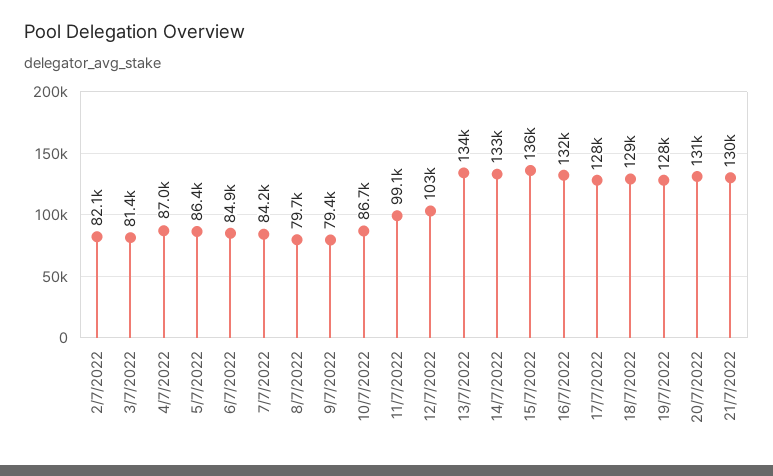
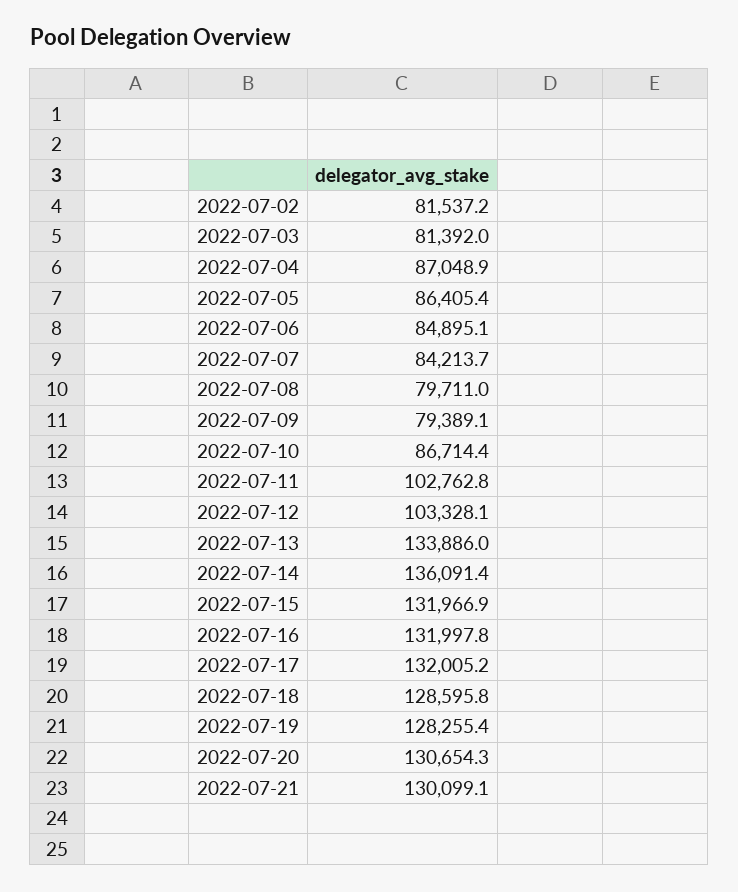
2/7/2022: 82100 -> 81537.2
11/7/2022: 99100 -> 102762.8
14/7/2022: 133000 -> 136091.4
15/7/2022: 136000 -> 131966.9
17/7/2022: 128000 -> 132005.2

